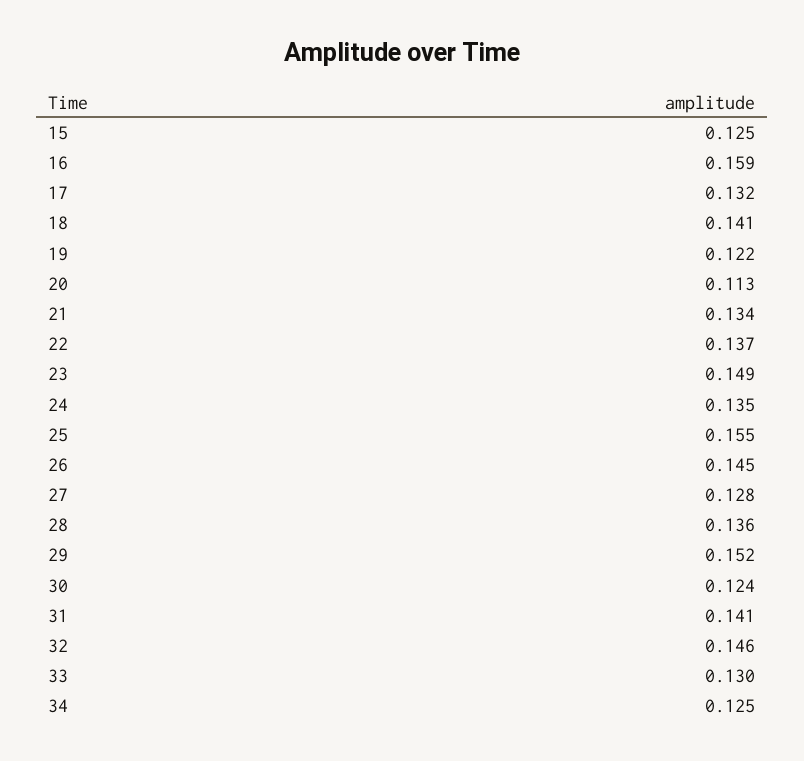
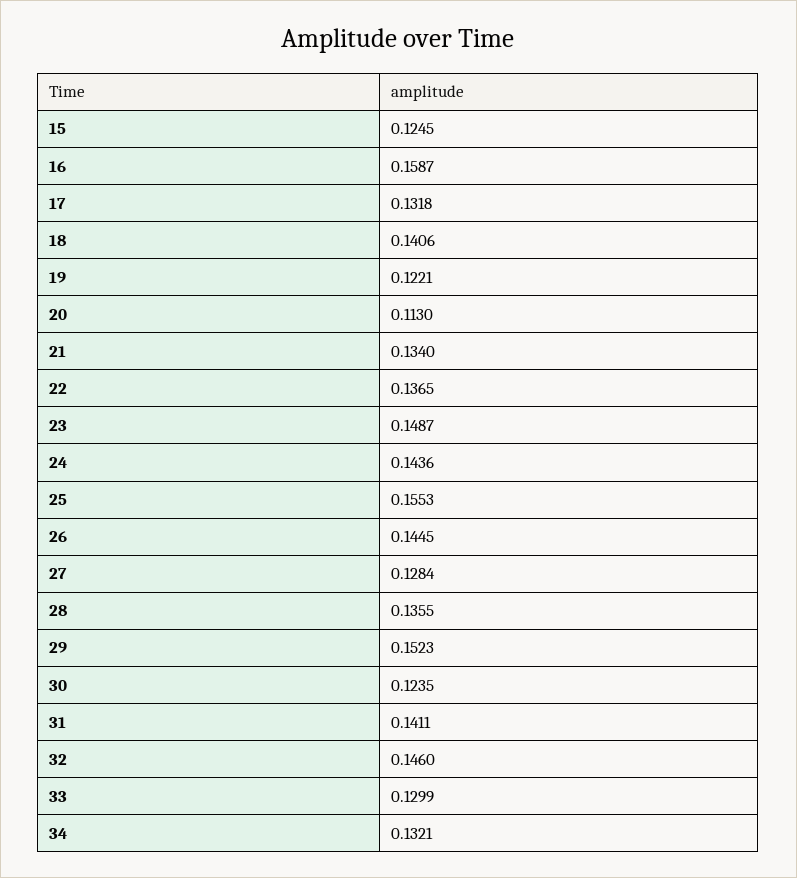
24: 0.135 -> 0.1436
34: 0.125 -> 0.1321

